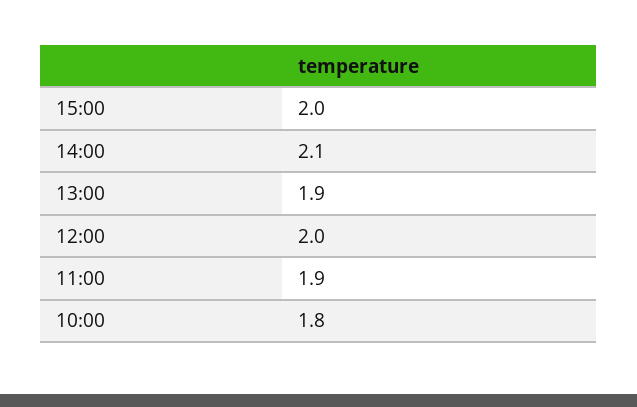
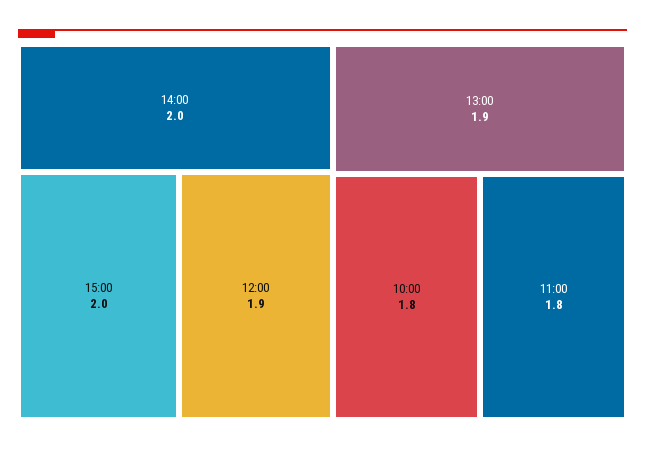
14:00: 2.1 -> 2
12:00: 2 -> 1.9
11:00: 1.9 -> 1.8

